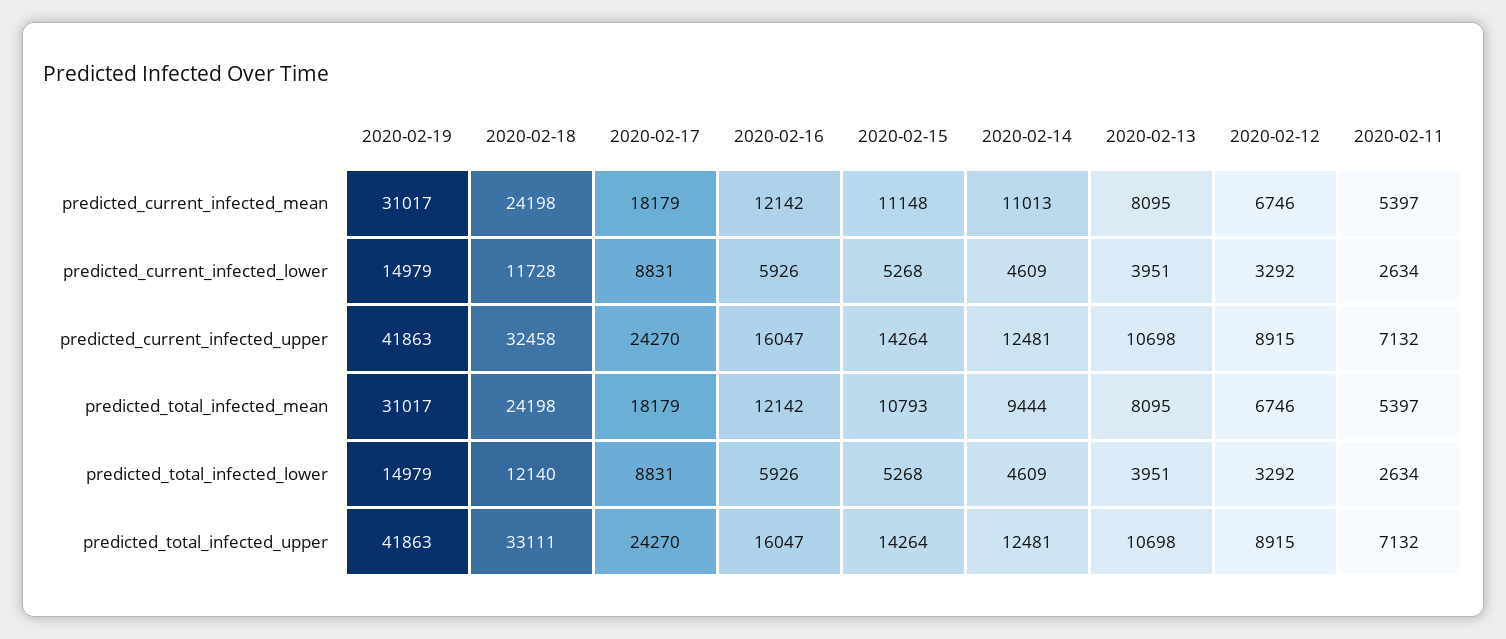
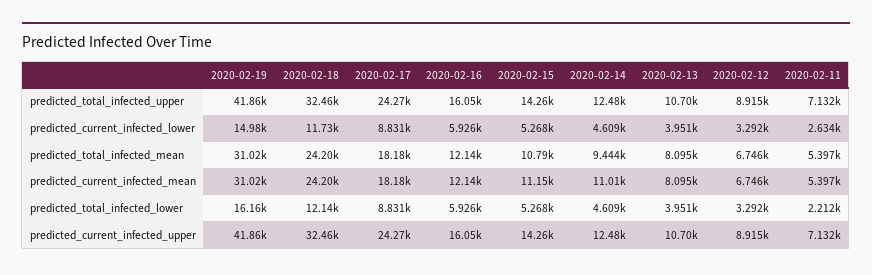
2020-02-19, predicted_total_infected_lower: 14979 -> 16160
2020-02-11, predicted_total_infected_lower: 2634 -> 2212
2020-02-18, predicted_total_infected_upper: 33111 -> 32460

